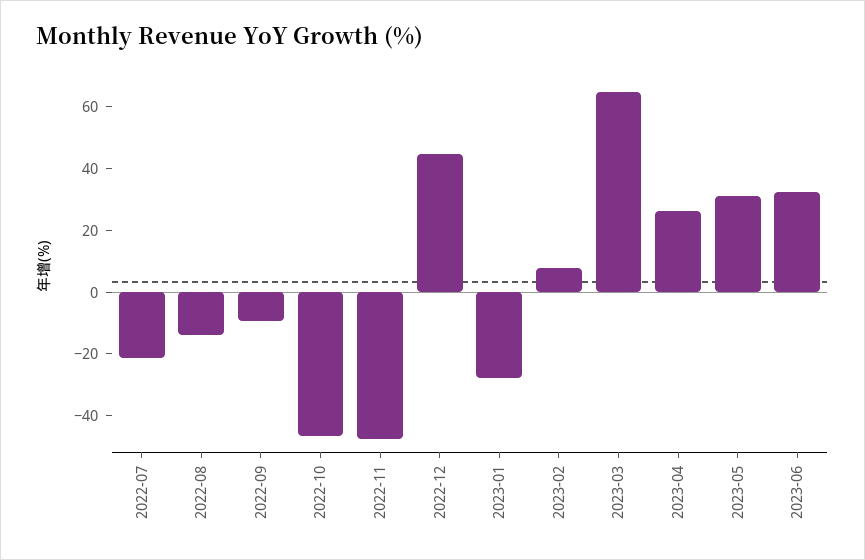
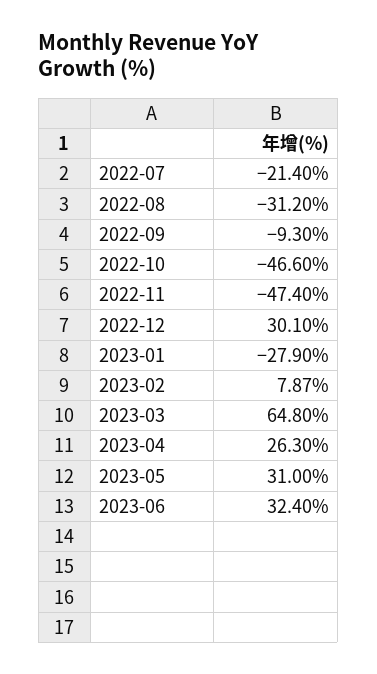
2022-08: -15 -> -31.2
2022-12: 45 -> 30.1

